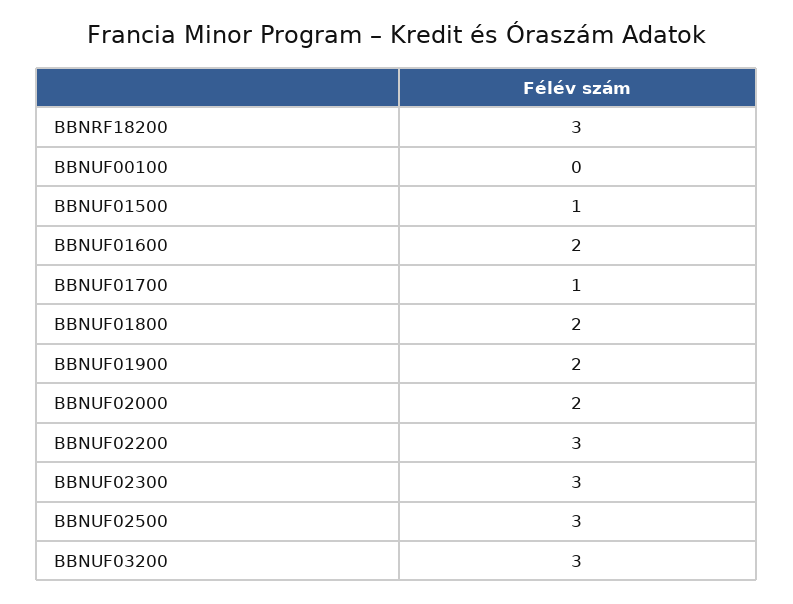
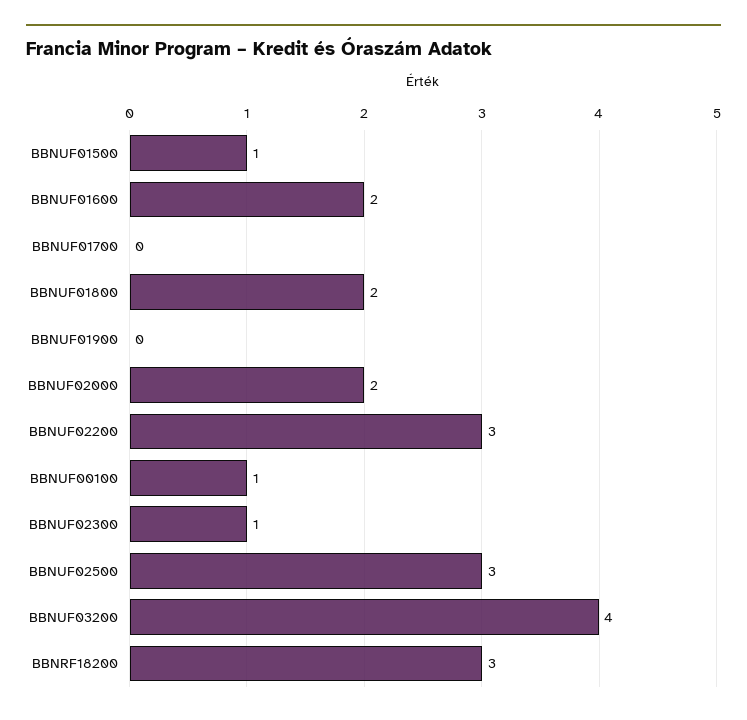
BBNUF00100: 0 -> 1
BBNUF01700: 1 -> 0
BBNUF01900: 2 -> 0
BBNUF02300: 3 -> 1
BBNUF03200: 3 -> 4

